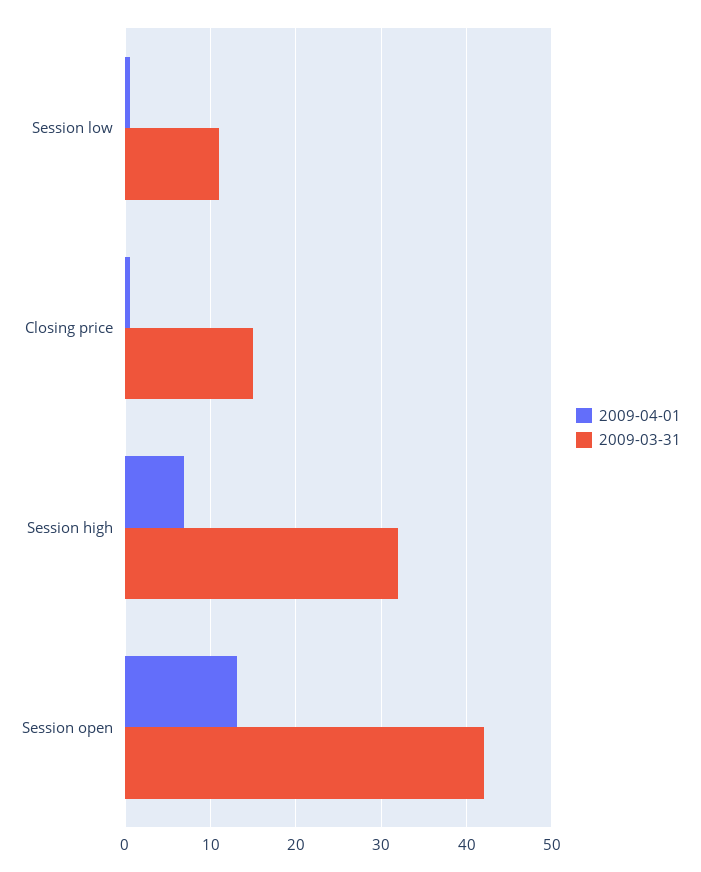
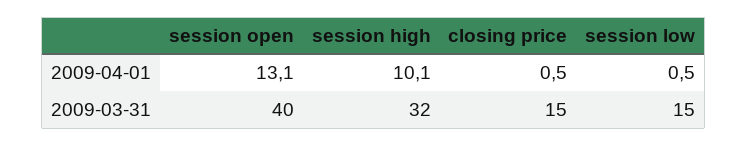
2009-03-31, Session low: 11 -> 15
2009-04-01, Session high: 7 -> 10.1
2009-03-31, Session open: 42 -> 40

